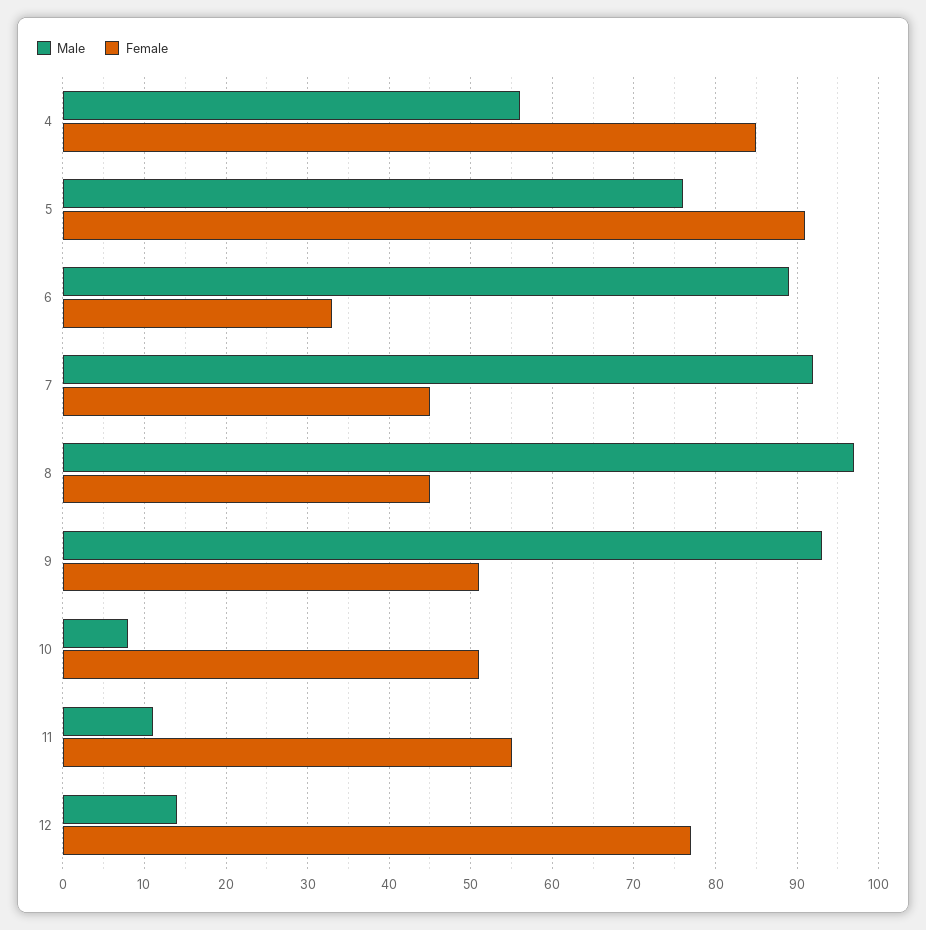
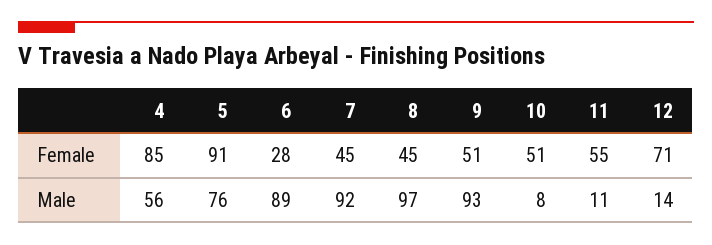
Female, 6: 33 -> 28
Female, 12: 77 -> 71

